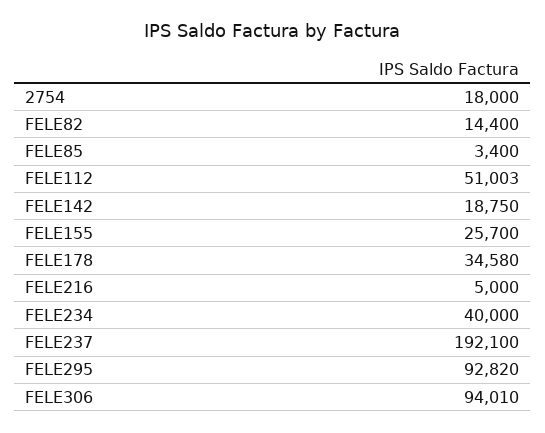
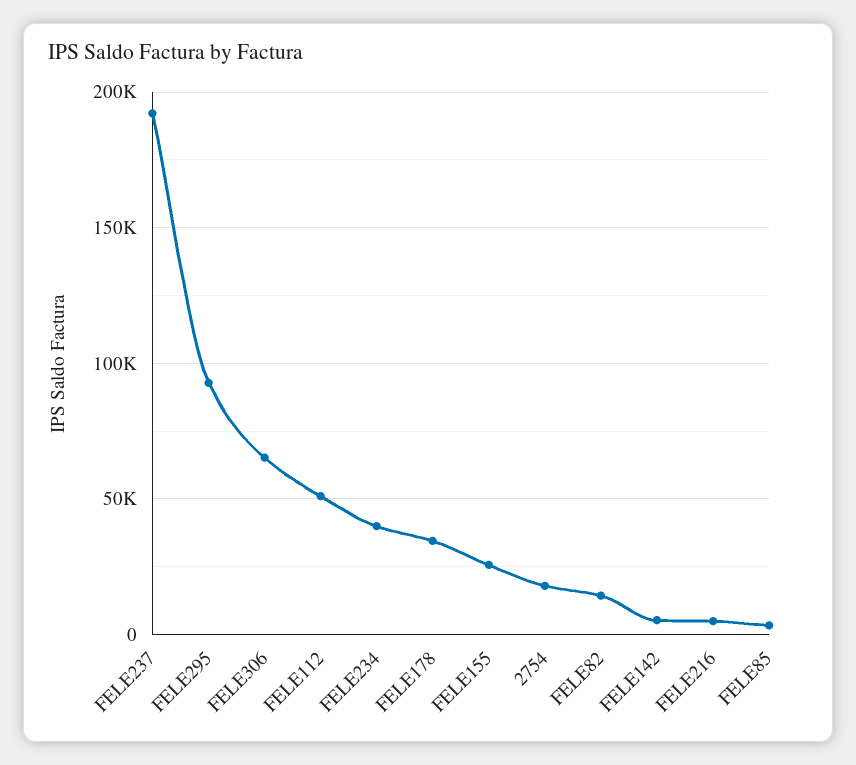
FELE142: 18750 -> 5000
FELE306: 94010 -> 65000

